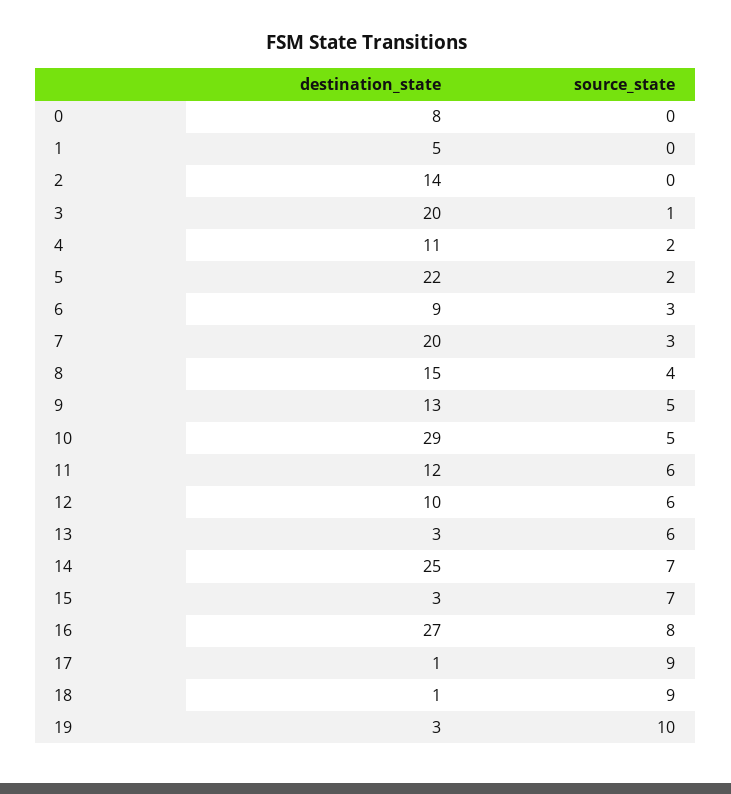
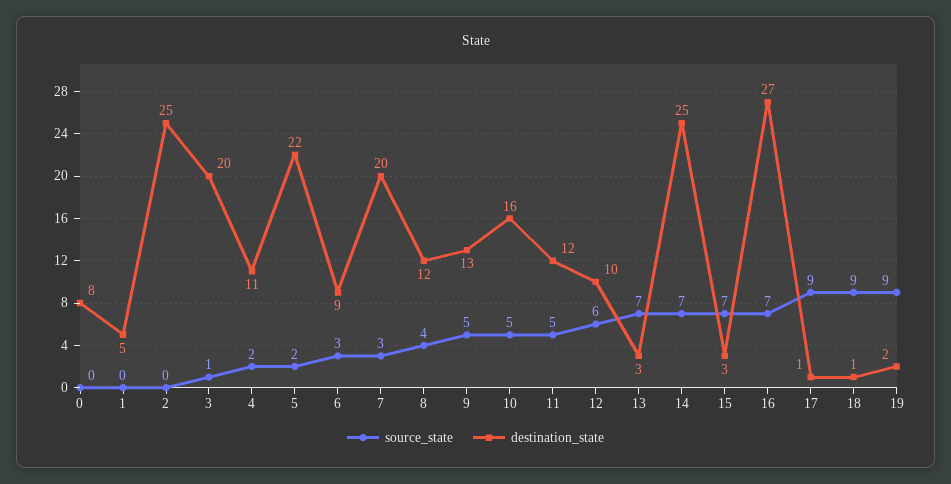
destination_state, 2: 14 -> 25
destination_state, 8: 15 -> 12
destination_state, 10: 29 -> 16
source_state, 11: 6 -> 5
source_state, 13: 6 -> 7
source_state, 16: 8 -> 7
destination_state, 19: 3 -> 2
source_state, 19: 10 -> 9

